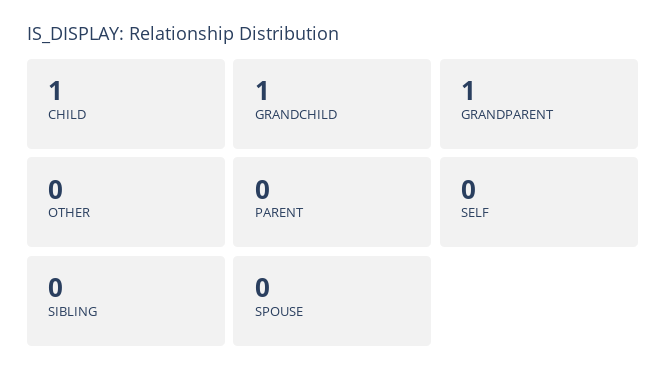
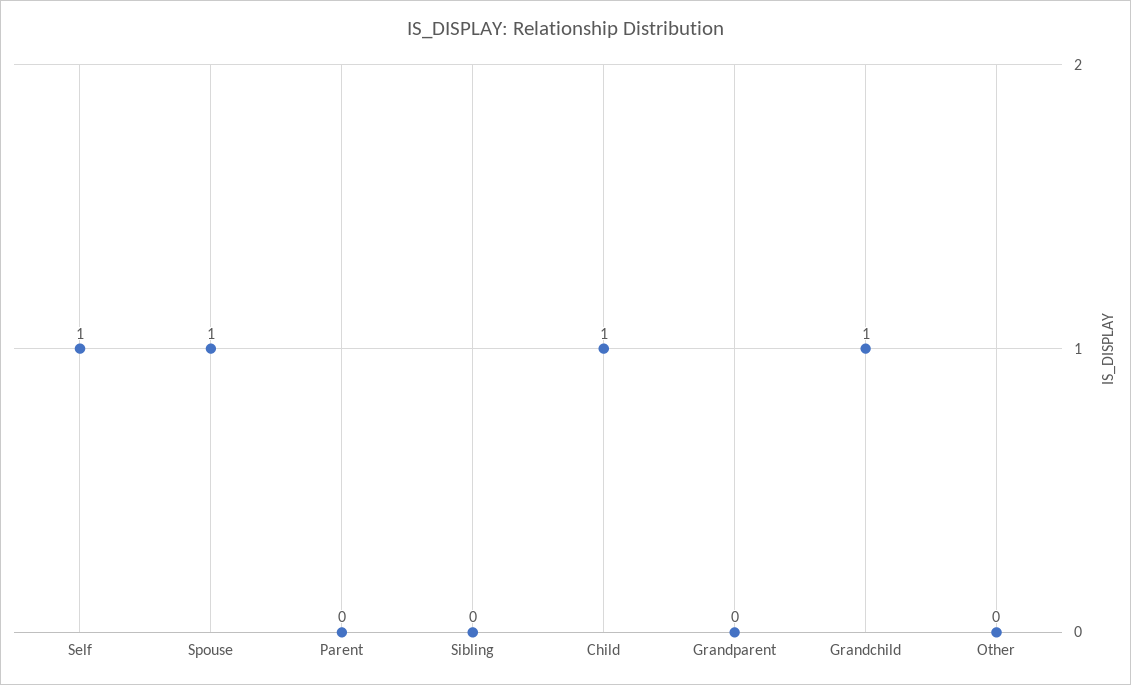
GRANDPARENT: 1 -> 0
SELF: 0 -> 1
SPOUSE: 0 -> 1

